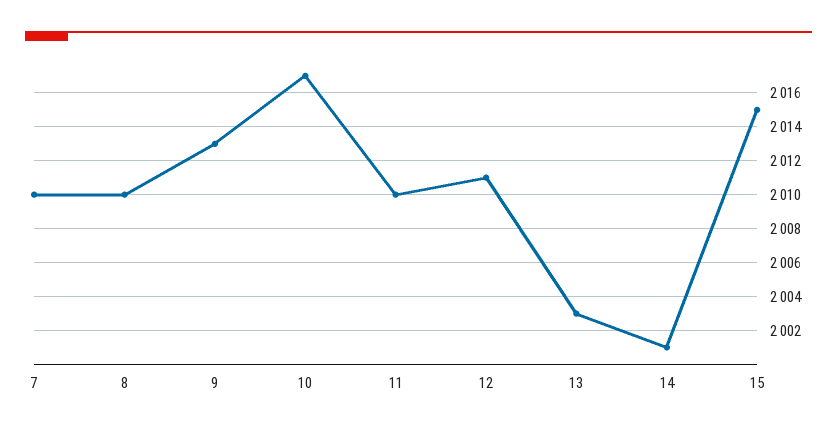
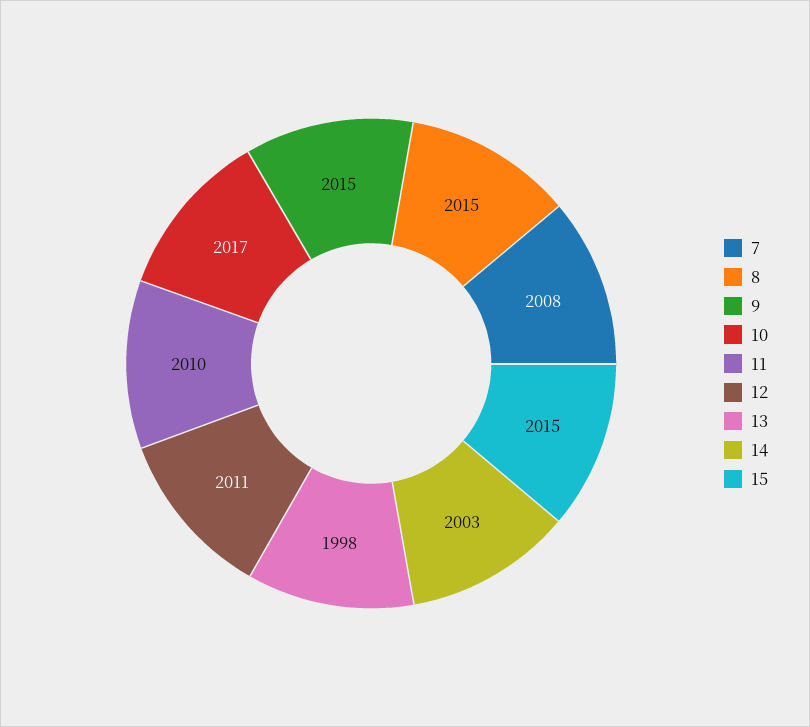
7: 2010 -> 2008
8: 2010 -> 2015
9: 2013 -> 2015
13: 2003 -> 1998
14: 2001 -> 2003

